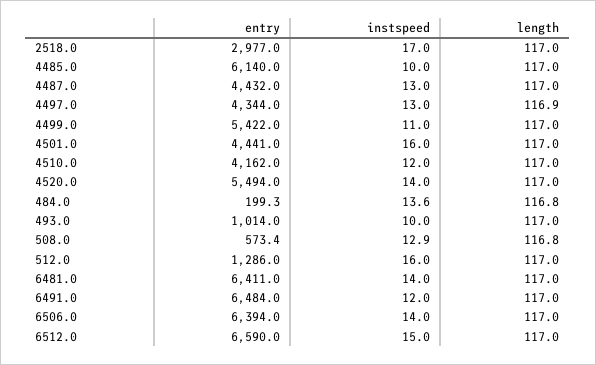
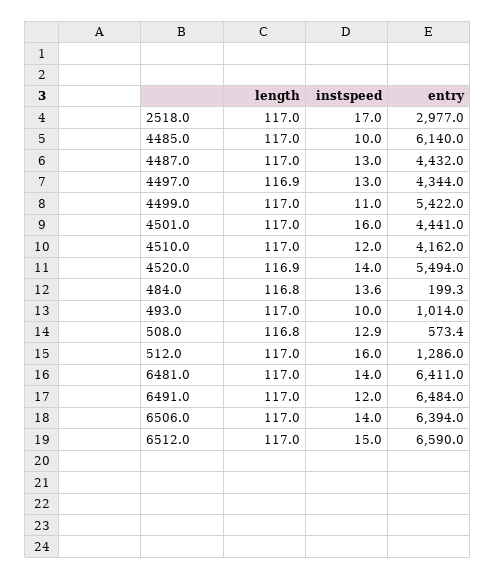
length, 4520.0: 117 -> 116.9

